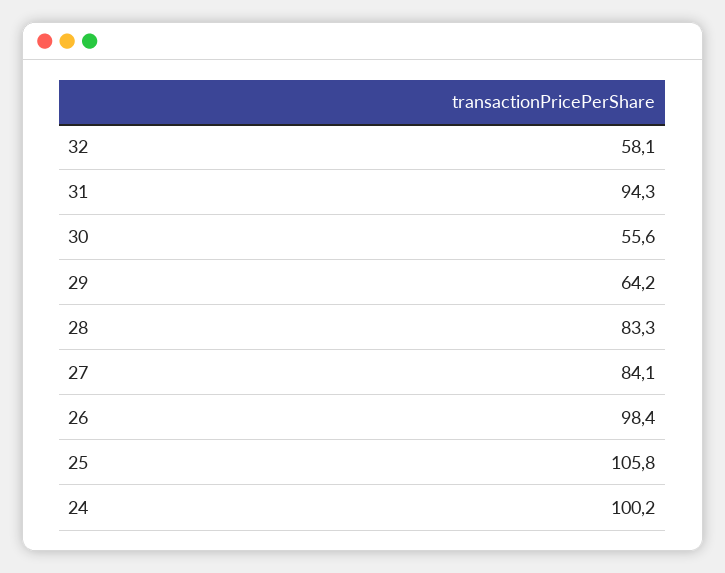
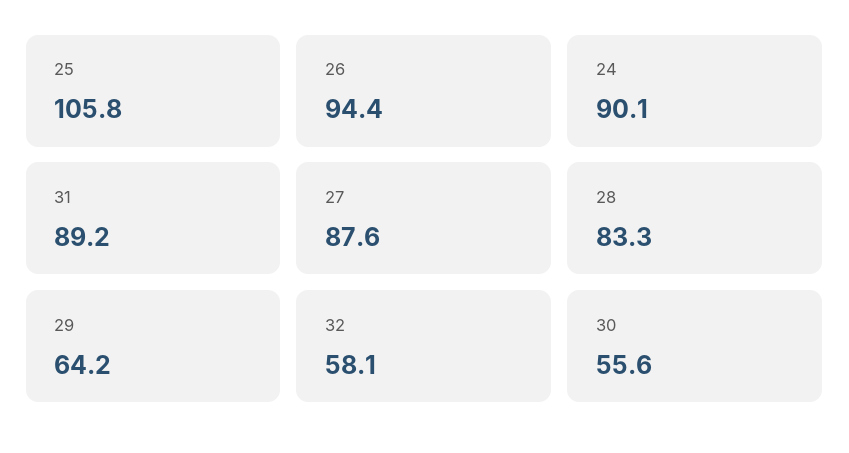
31: 94.3 -> 89.2
27: 84.1 -> 87.6
26: 98.4 -> 94.4
24: 100.2 -> 90.1

